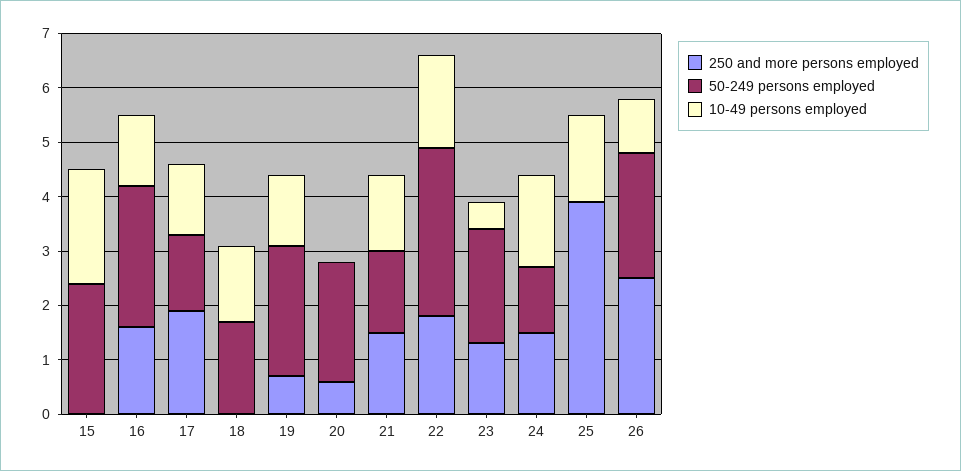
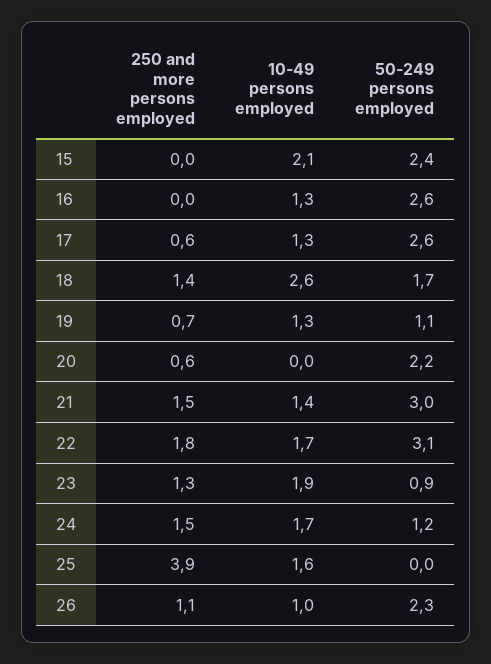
250 and more persons employed, 16: 1.5 -> 0
250 and more persons employed, 17: 2 -> 0.6
50-249 persons employed, 17: 1.5 -> 2.6
250 and more persons employed, 18: 0 -> 1.4
10-49 persons employed, 18: 1.5 -> 2.6
50-249 persons employed, 19: 2.5 -> 1.1
50-249 persons employed, 21: 1.5 -> 3
50-249 persons employed, 23: 2 -> 0.9
10-49 persons employed, 23: 0.5 -> 1.9
250 and more persons employed, 26: 2.5 -> 1.1

